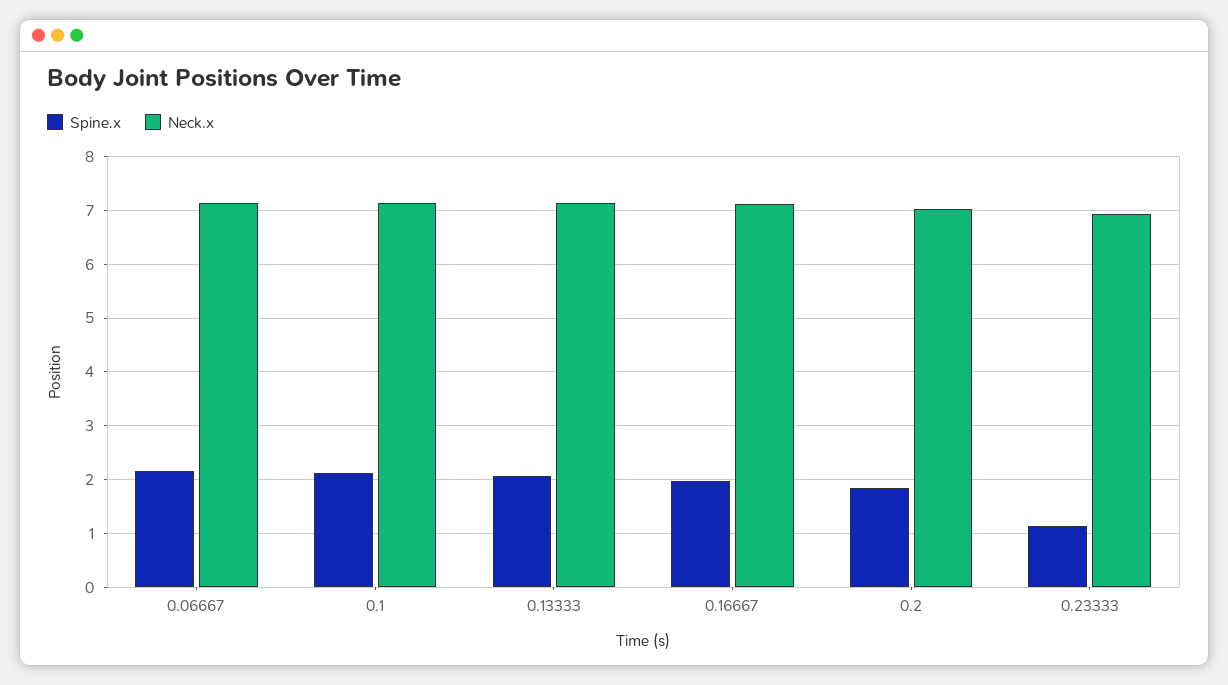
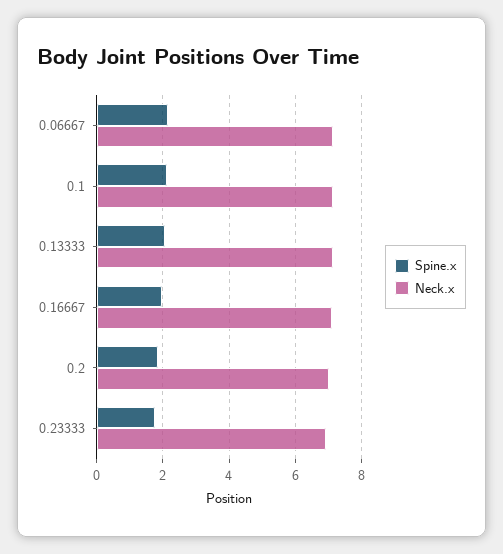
Spine.x, 0.23333: 1.2 -> 1.8

